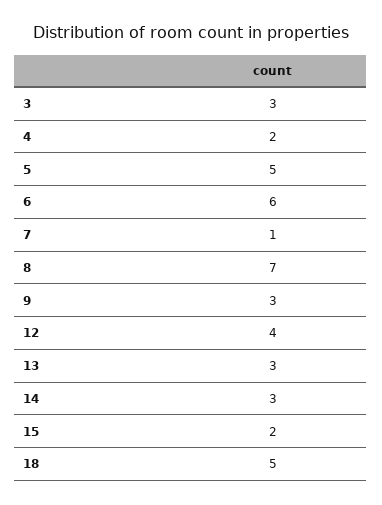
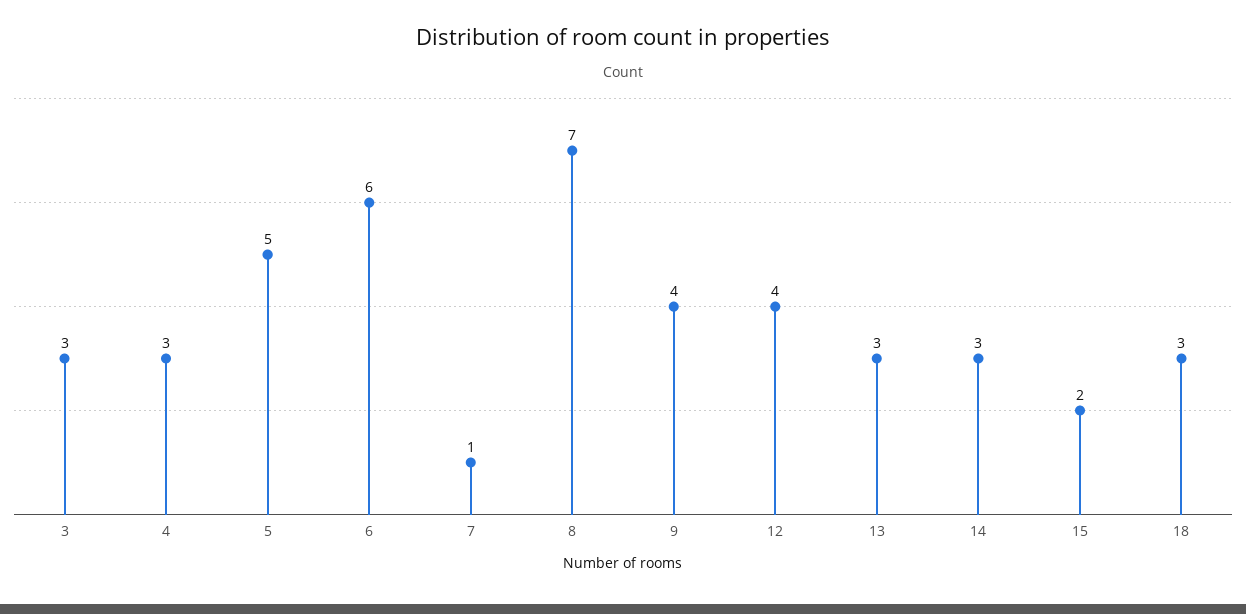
4: 2 -> 3
9: 3 -> 4
18: 5 -> 3

